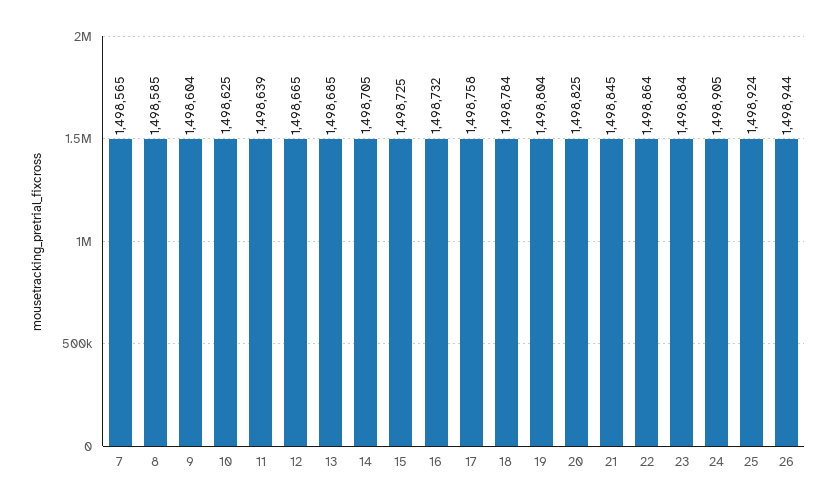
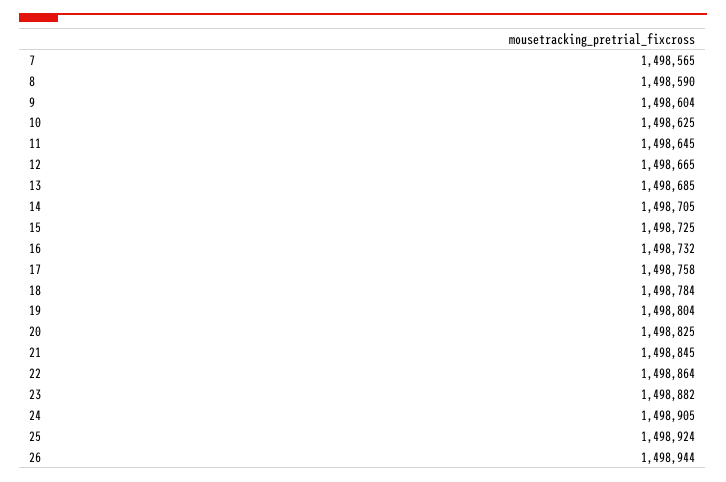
8: 1498585 -> 1498590
11: 1498639 -> 1498645
23: 1498884 -> 1498882

